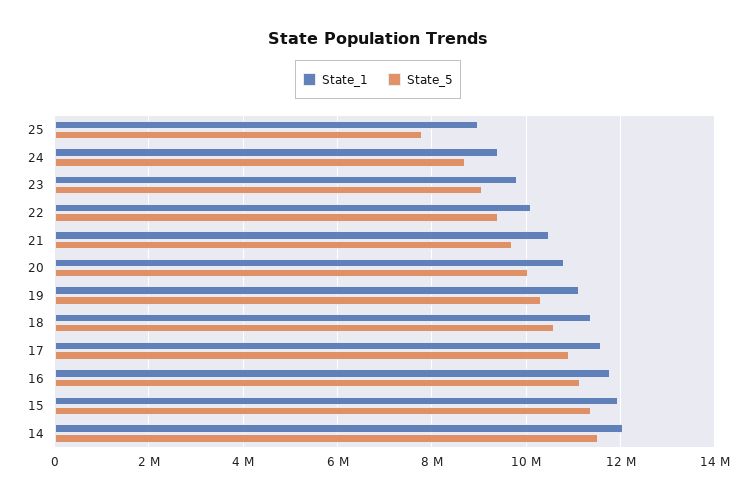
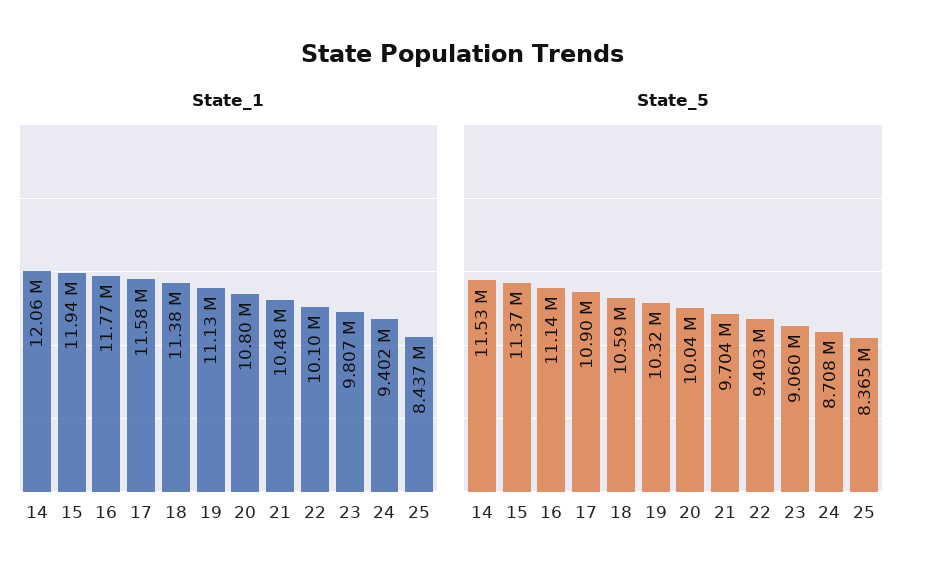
State_1, 25: 9000000 -> 8437000
State_5, 25: 7800000 -> 8365000

